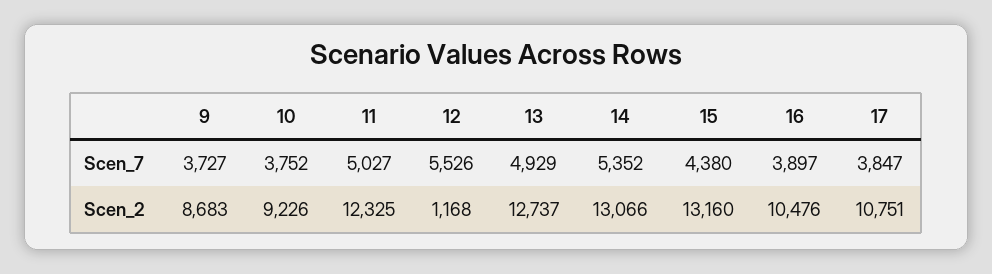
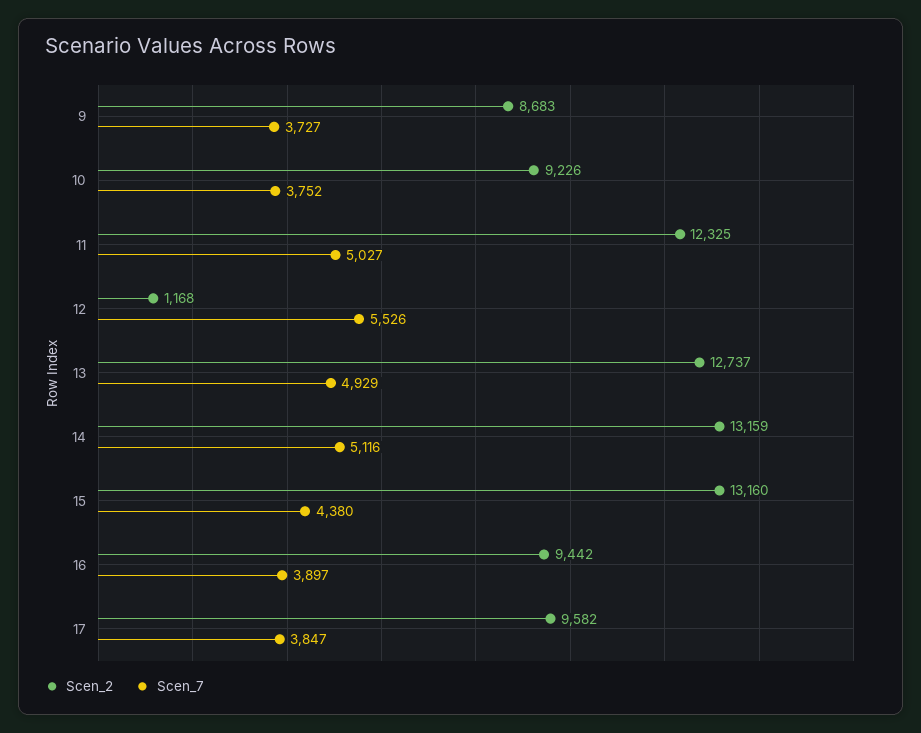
Scen_7, 14: 5352 -> 5116
Scen_2, 14: 13066 -> 13159
Scen_2, 16: 10476 -> 9442
Scen_2, 17: 10751 -> 9582

